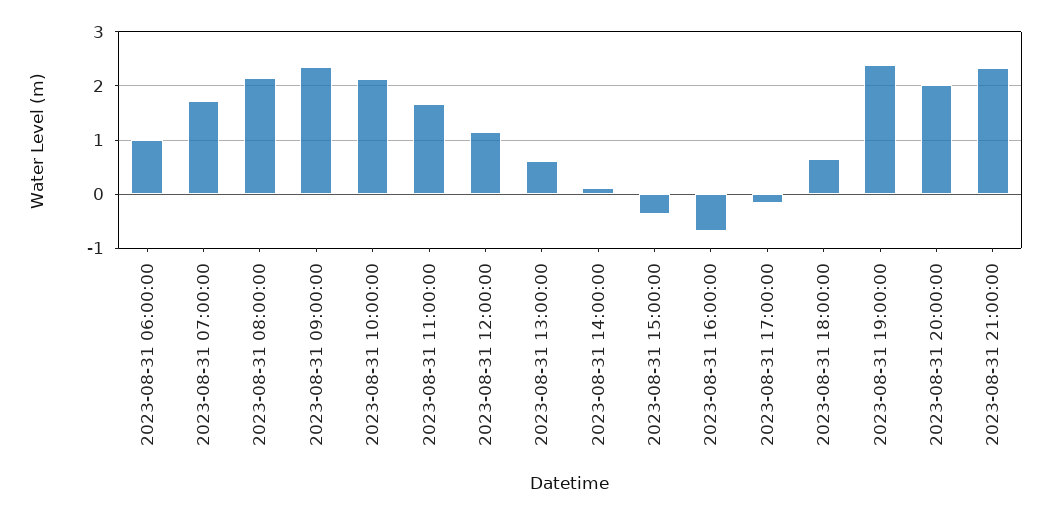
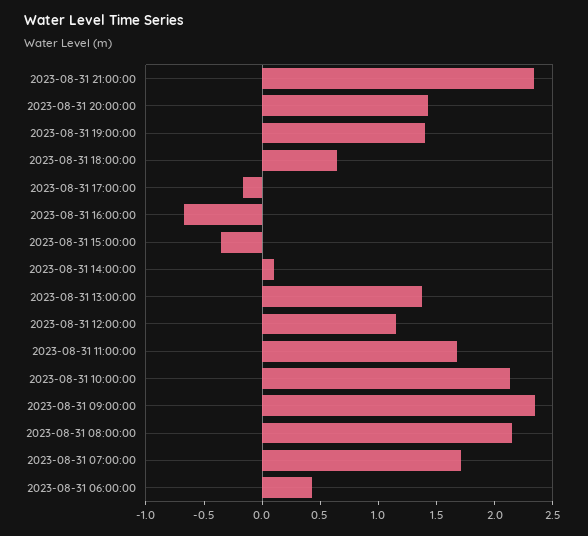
2023-08-31 06:00:00: 1 -> 0.4
2023-08-31 13:00:00: 0.6 -> 1.4
2023-08-31 19:00:00: 2.4 -> 1.4
2023-08-31 20:00:00: 2 -> 1.4

